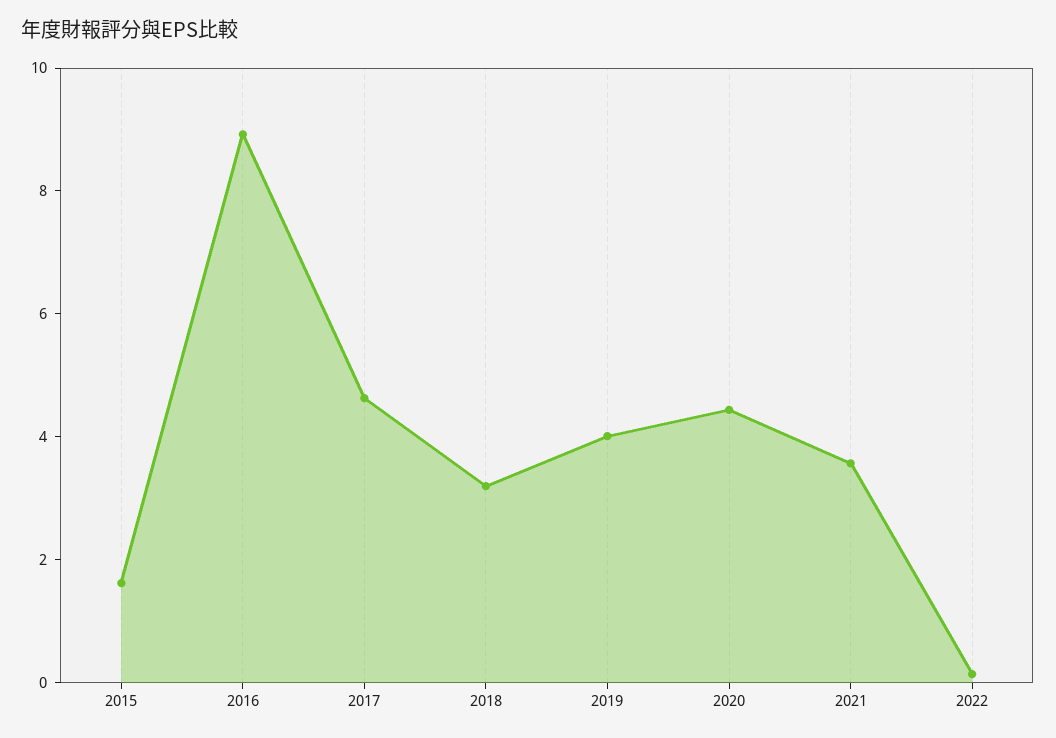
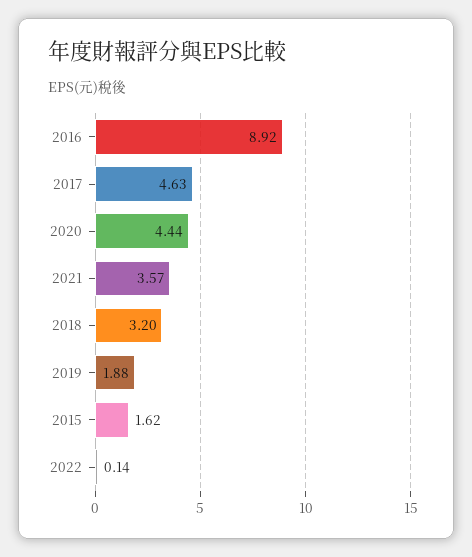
2019: 4 -> 1.88

